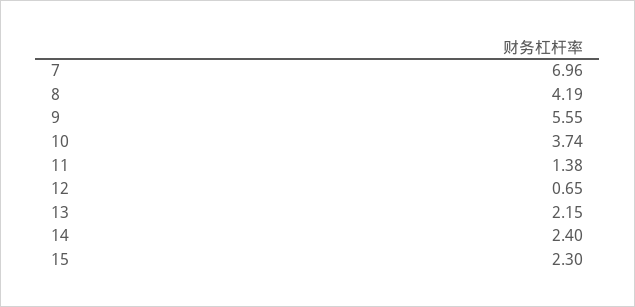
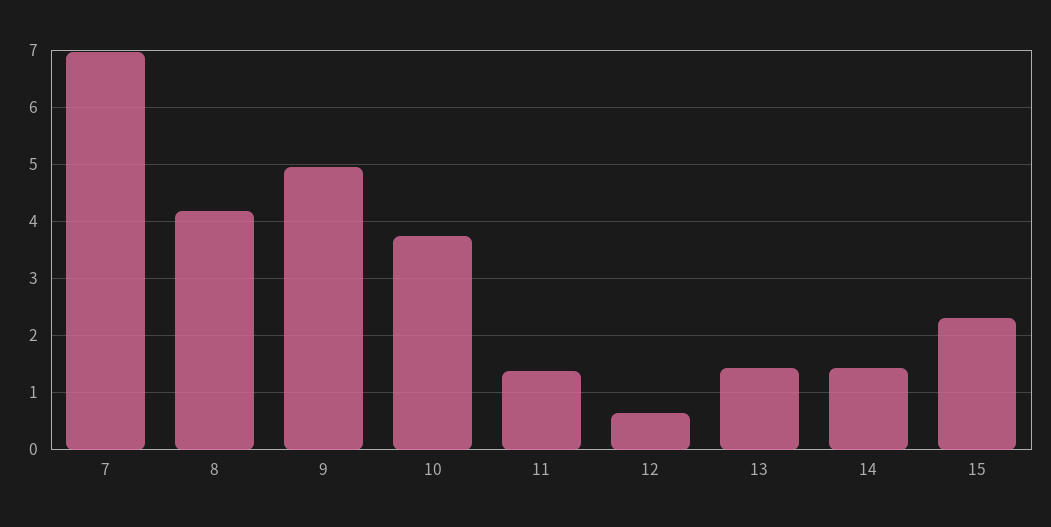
9: 5.55 -> 5
13: 2.15 -> 1.4
14: 2.4 -> 1.4

